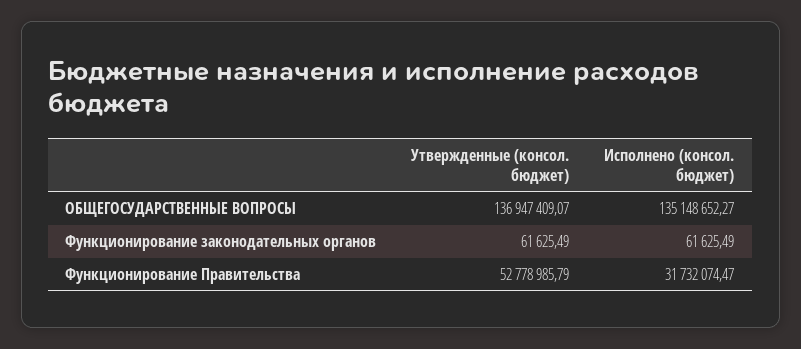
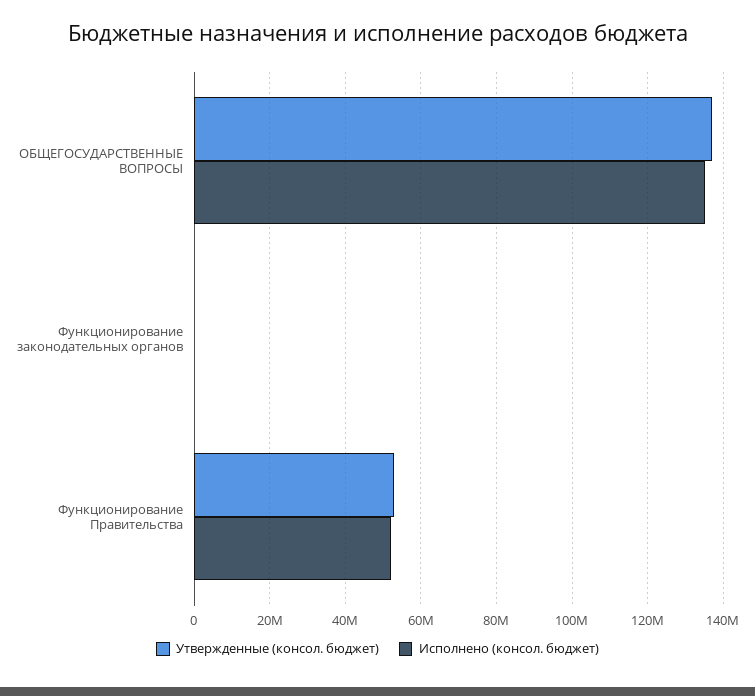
Исполнено (консол. бюджет), Функционирование Правительства: 31732074.47 -> 52000000

